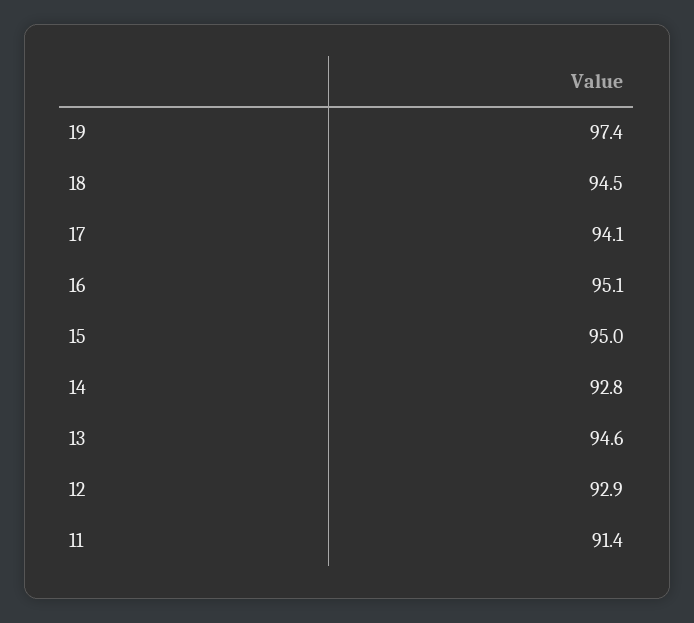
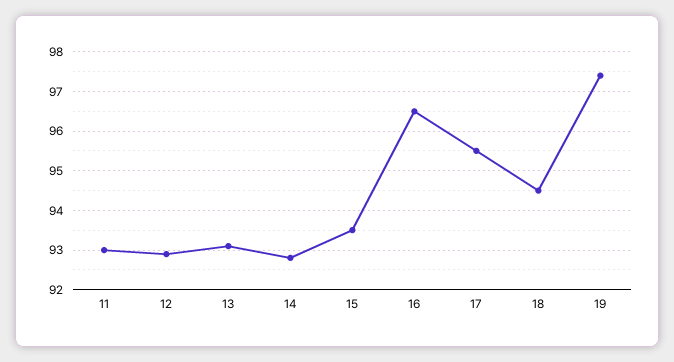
17: 94.1 -> 95.5
16: 95.1 -> 96.5
15: 95 -> 93.5
13: 94.6 -> 93
11: 91.4 -> 93

